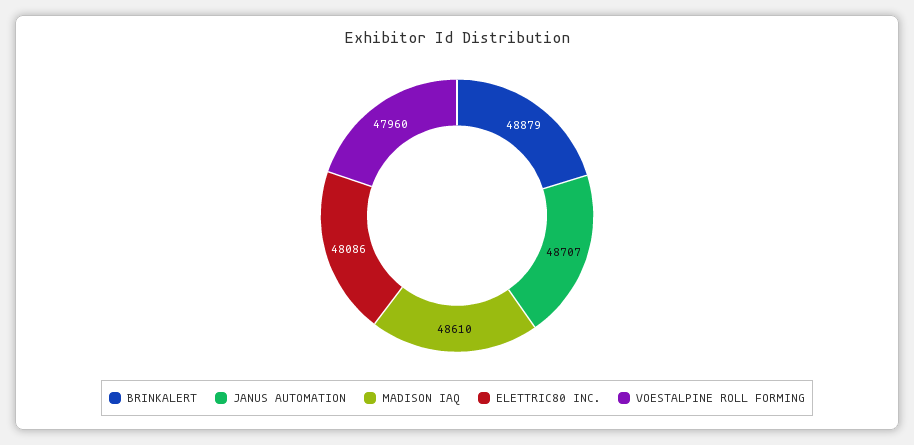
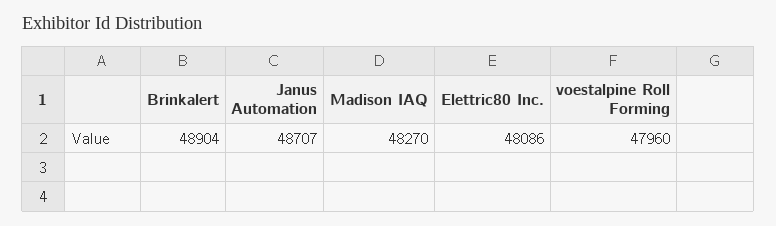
BRINKALERT: 48879 -> 48904
MADISON IAQ: 48610 -> 48270

